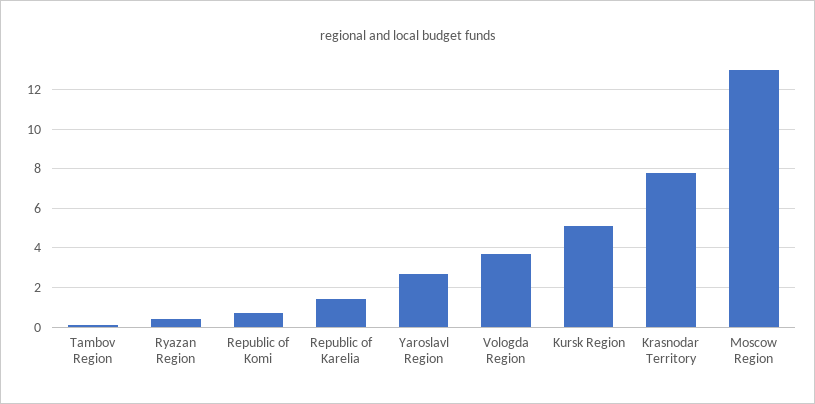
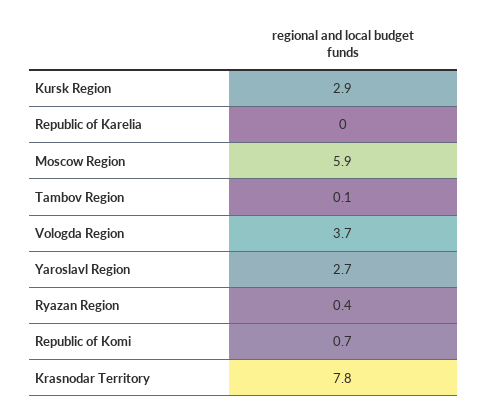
Republic of Karelia: 1.5 -> 0
Kursk Region: 5 -> 2.9
Moscow Region: 13 -> 5.9

